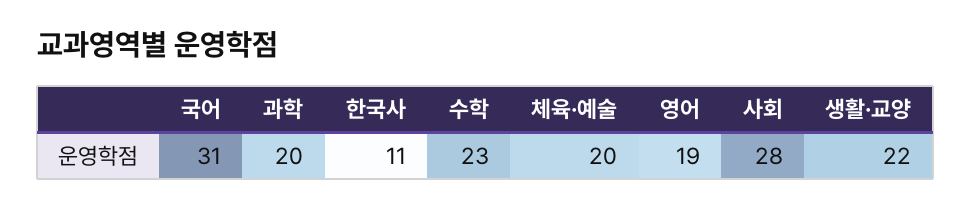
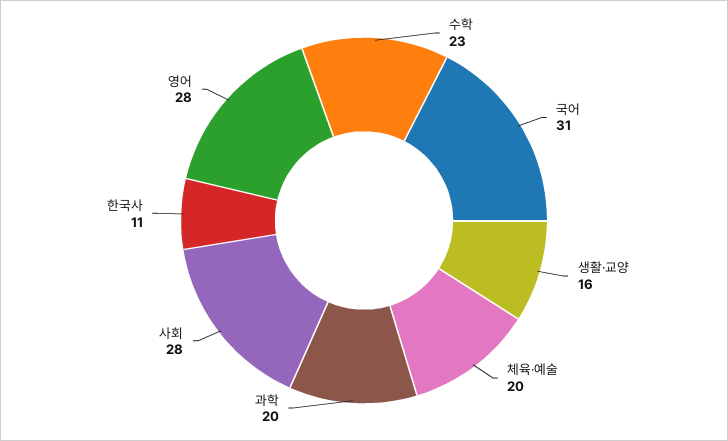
영어: 19 -> 28
생활·교양: 22 -> 16

